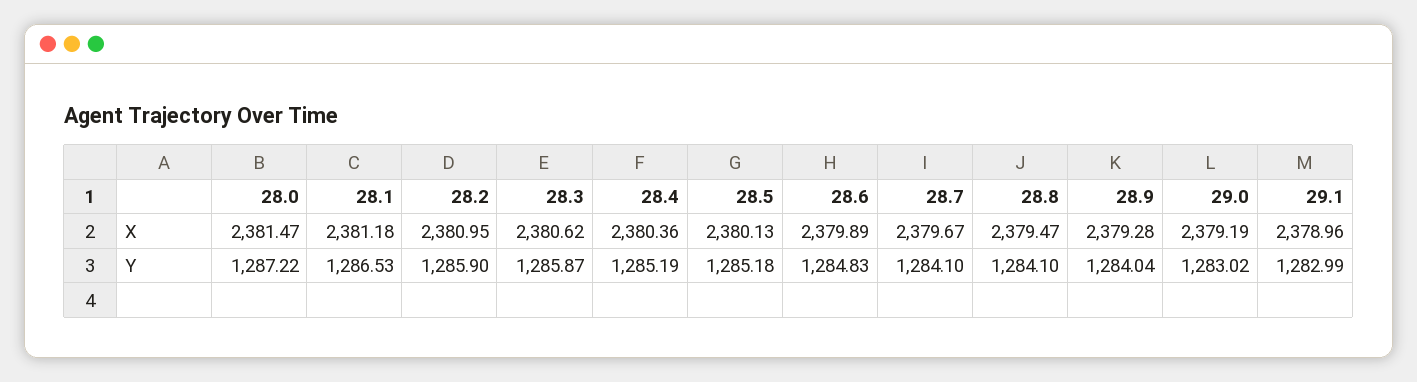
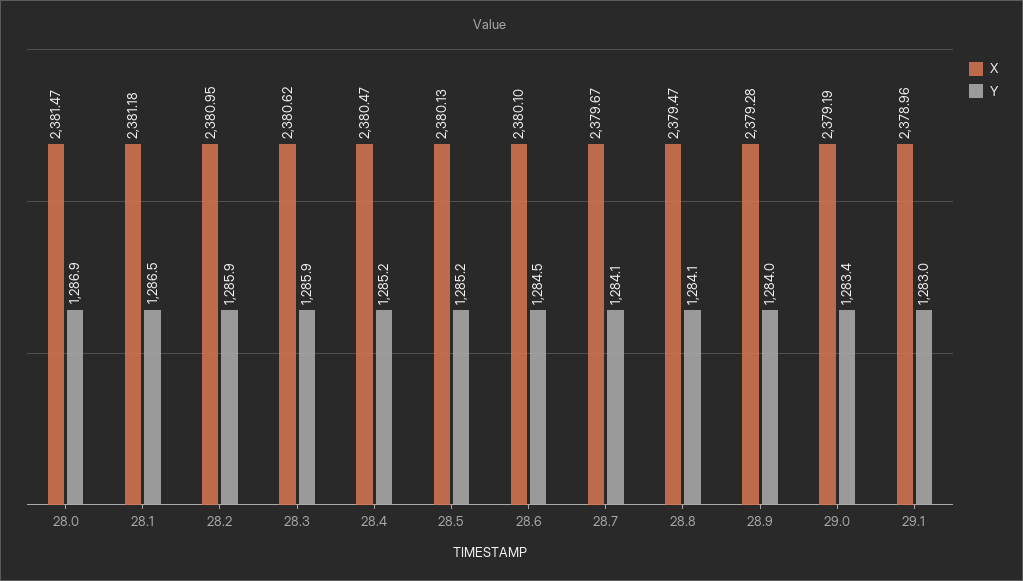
X, 28.4: 2380.36 -> 2380.47
X, 28.6: 2379.89 -> 2380.1
Y, 28.0: 1287.22 -> 1286.9
Y, 28.6: 1284.83 -> 1284.5
Y, 29.0: 1283.02 -> 1283.4

